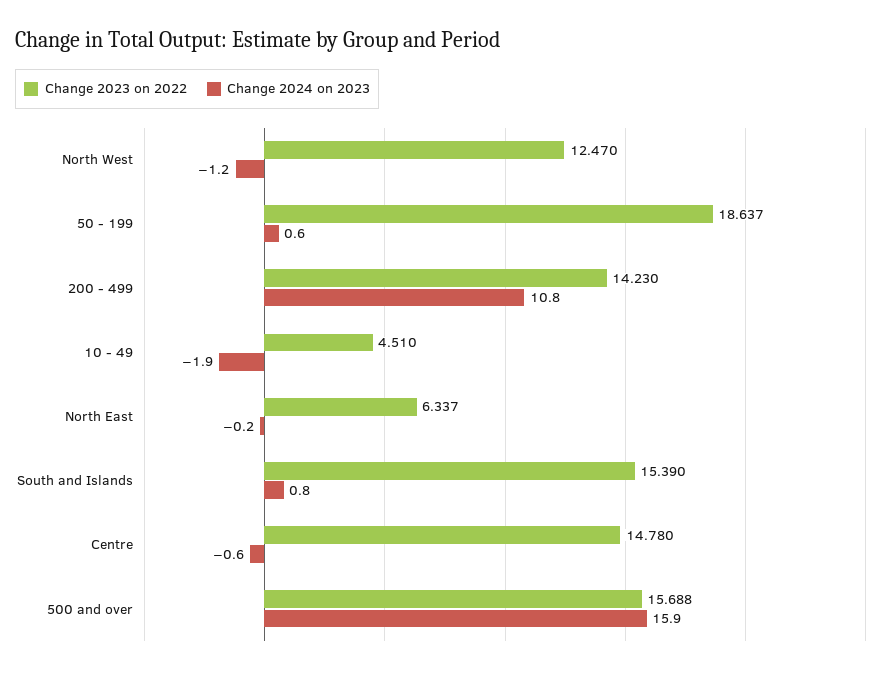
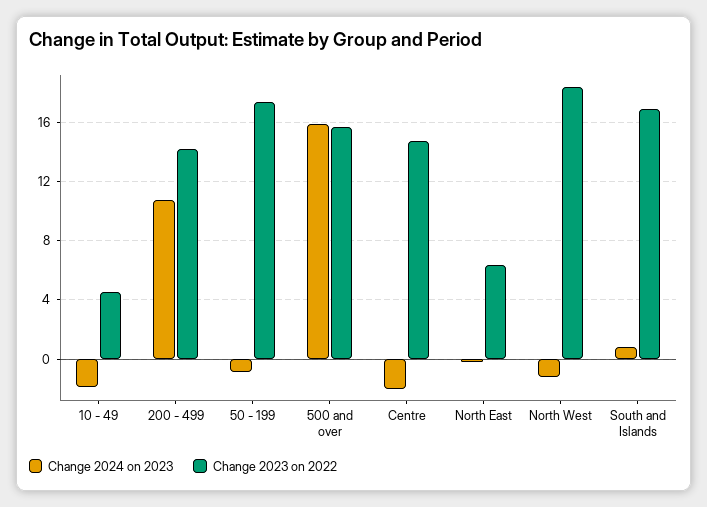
Change 2023 on 2022, North West: 12.47 -> 18.5
Change 2023 on 2022, 50 - 199: 18.637 -> 17.5
Change 2024 on 2023, 50 - 199: 0.6 -> -1
Change 2023 on 2022, South and Islands: 15.39 -> 17
Change 2024 on 2023, Centre: -0.6 -> -2

